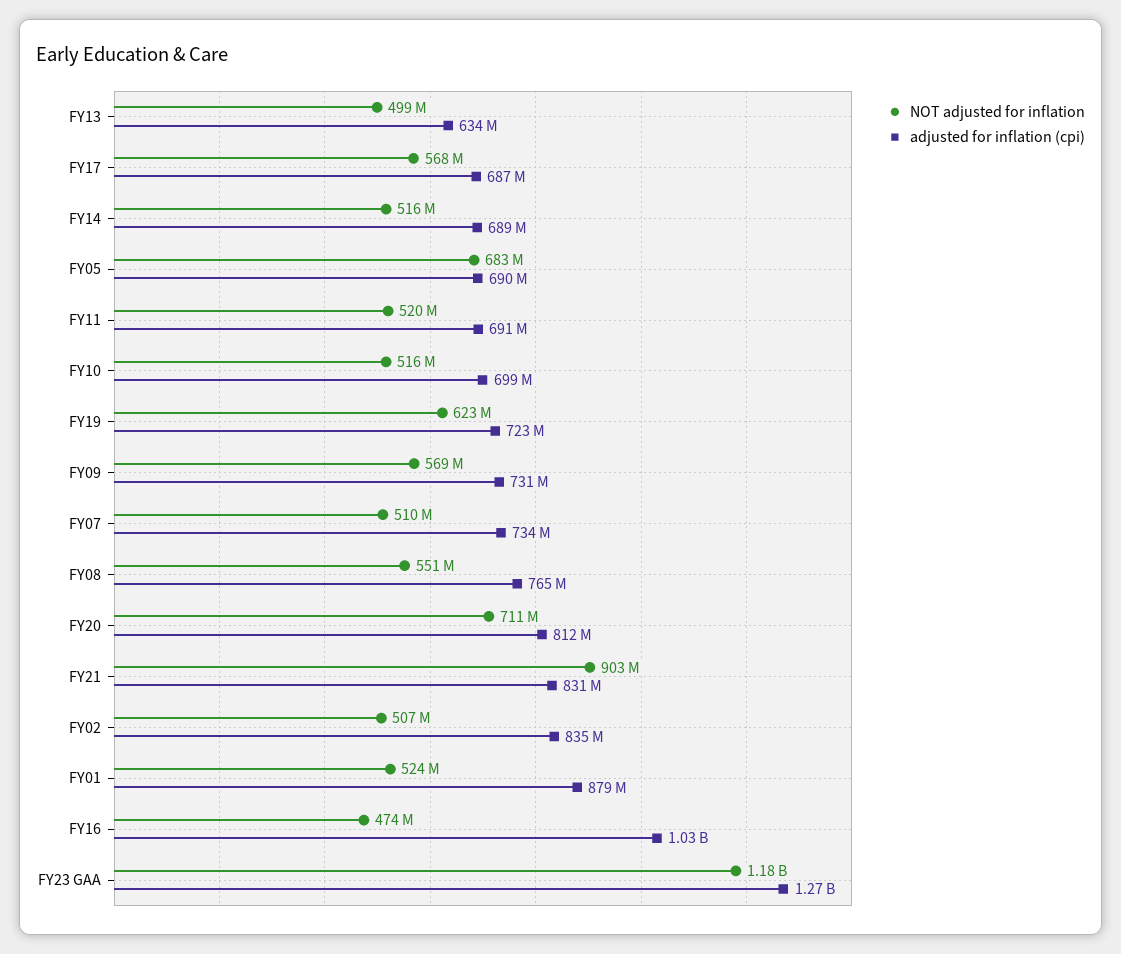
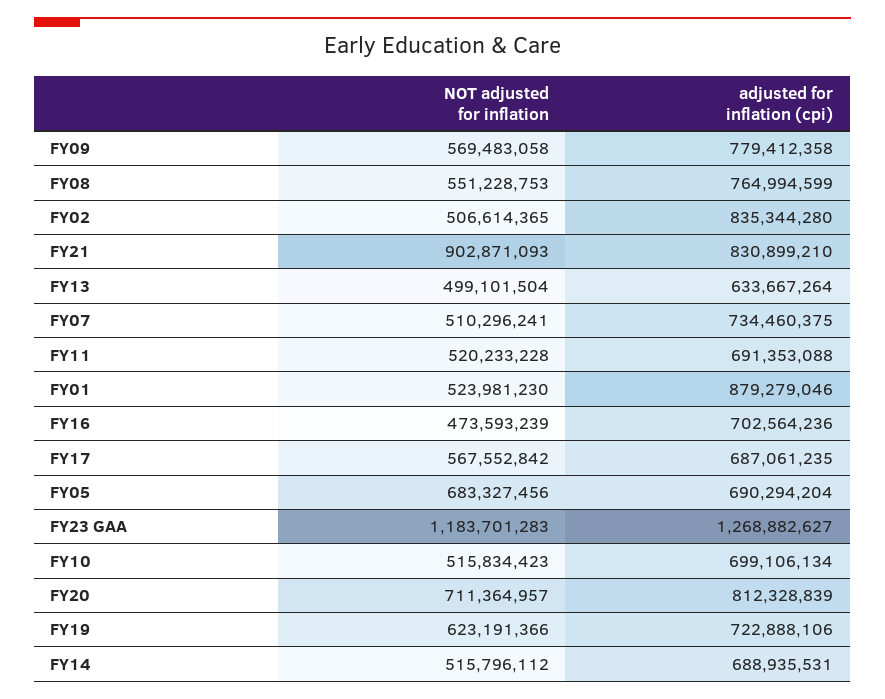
adjusted for inflation (cpi), FY09: 731000000 -> 779412358
adjusted for inflation (cpi), FY16: 1030000000 -> 702564236

